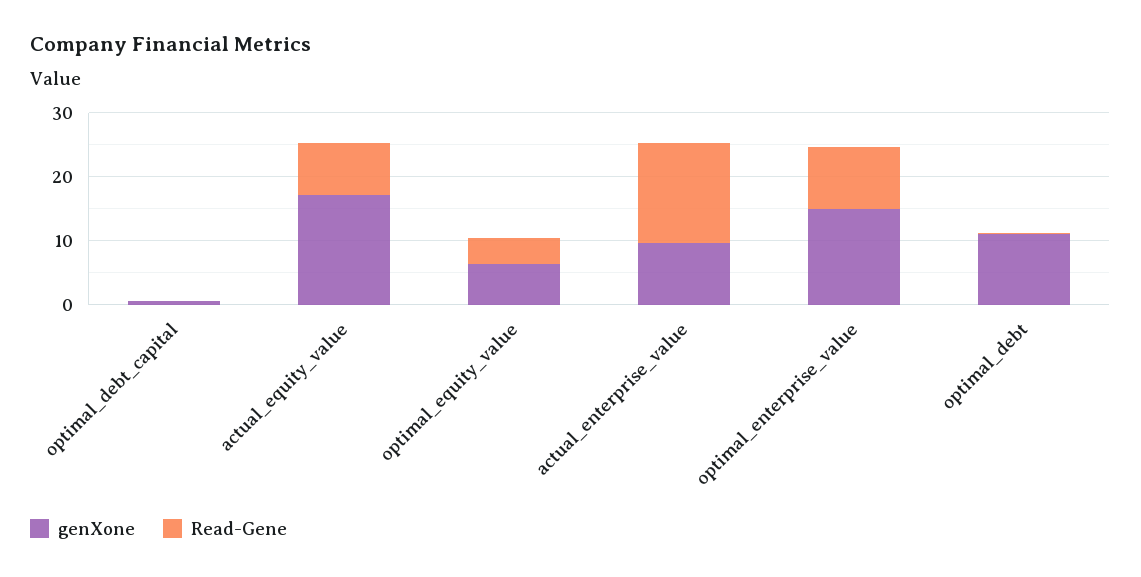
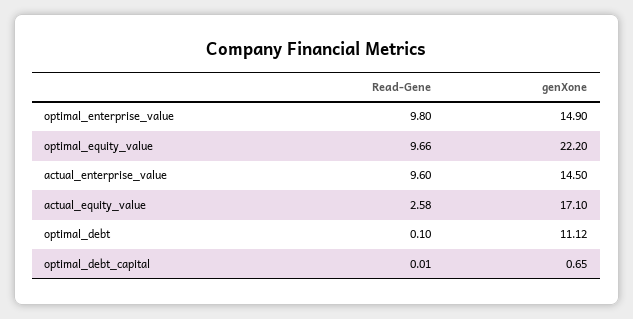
Read-Gene, actual_equity_value: 8 -> 2.58
genXone, optimal_equity_value: 6 -> 22.2
Read-Gene, optimal_equity_value: 4 -> 9.66
genXone, actual_enterprise_value: 10 -> 14.5
Read-Gene, actual_enterprise_value: 16 -> 9.6

